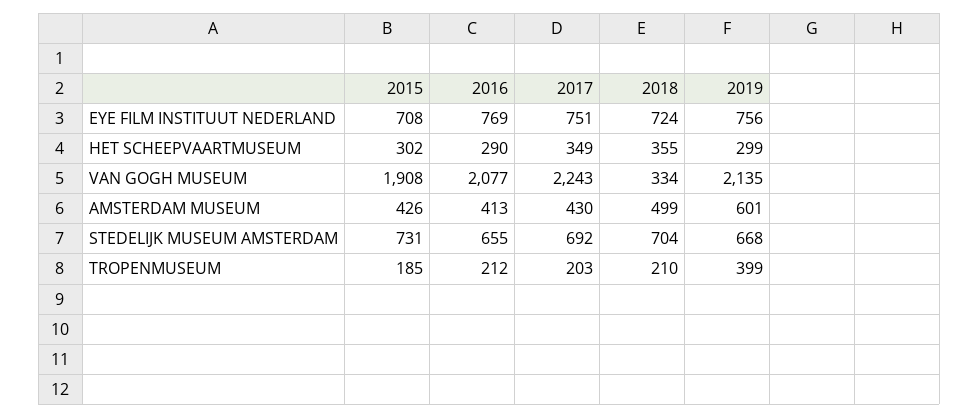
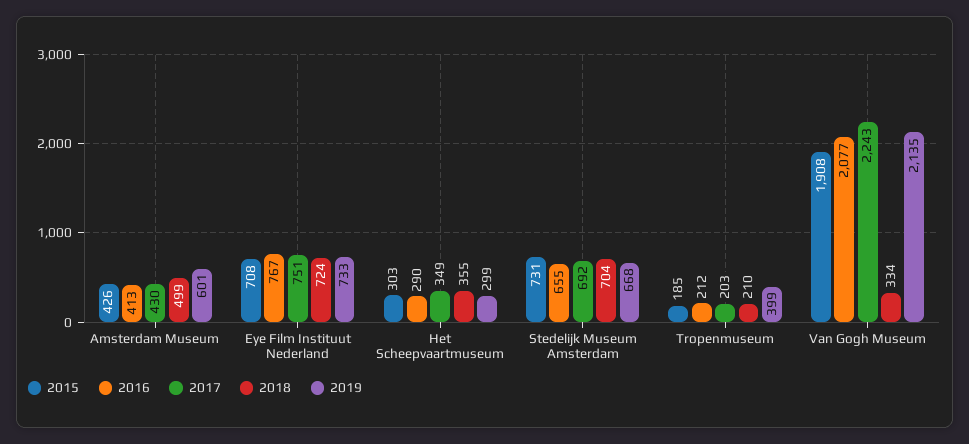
2016, EYE FILM INSTITUUT NEDERLAND: 769 -> 767
2019, EYE FILM INSTITUUT NEDERLAND: 756 -> 733
2015, HET SCHEEPVAARTMUSEUM: 302 -> 303

